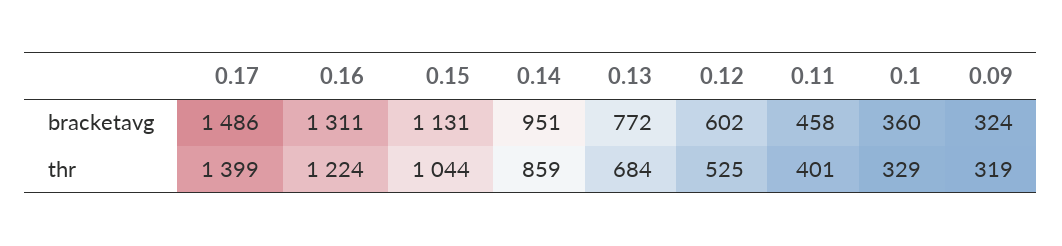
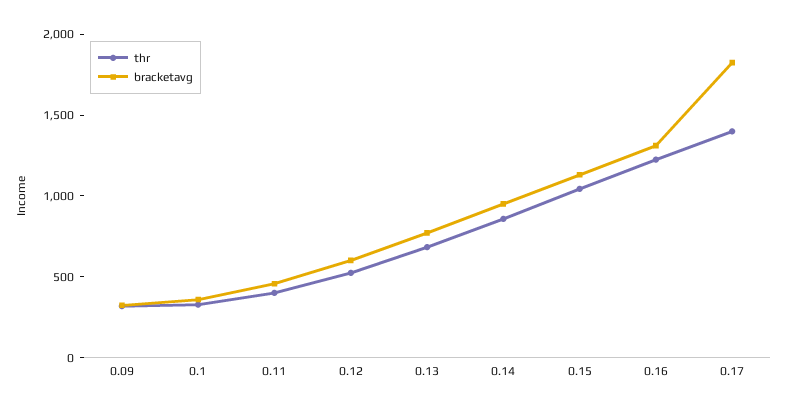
bracketavg, 0.17: 1486 -> 1800

